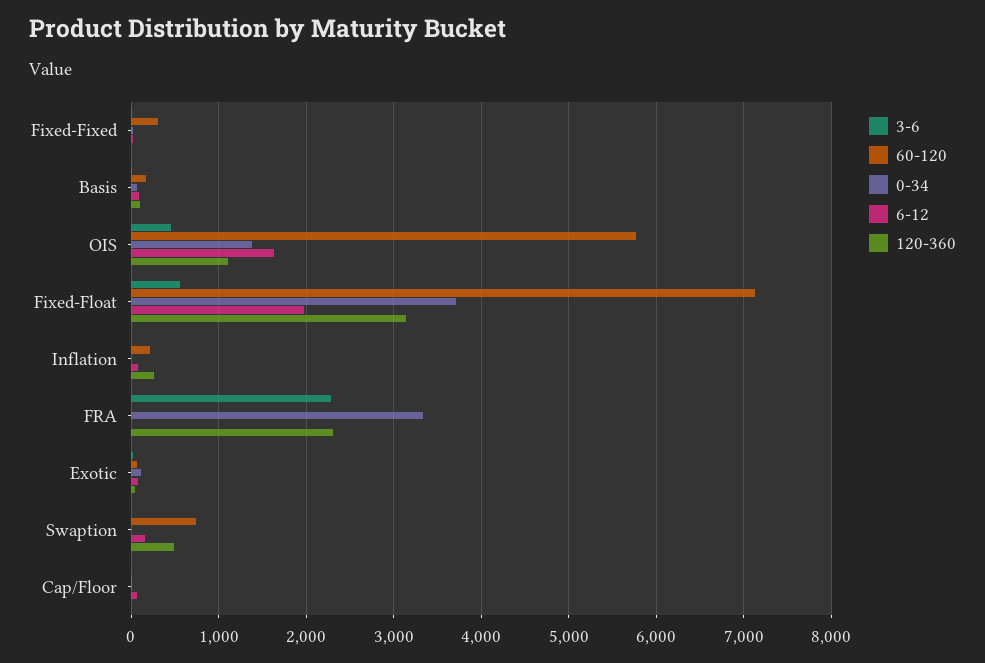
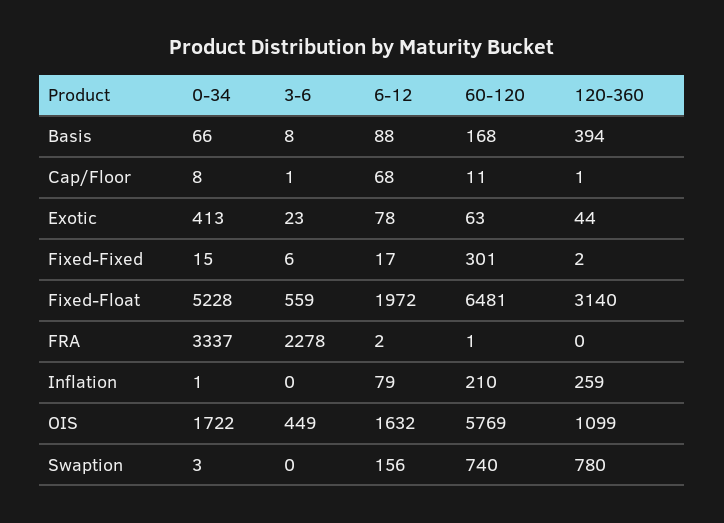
120-360, Basis: 100 -> 394
0-34, OIS: 1400 -> 1722
60-120, Fixed-Float: 7100 -> 6481
0-34, Fixed-Float: 3700 -> 5228
120-360, FRA: 2300 -> 0
0-34, Exotic: 100 -> 413
120-360, Swaption: 500 -> 780

